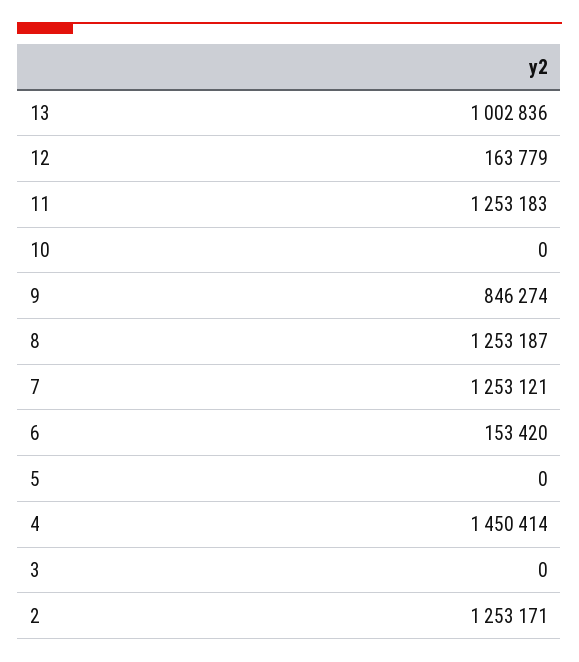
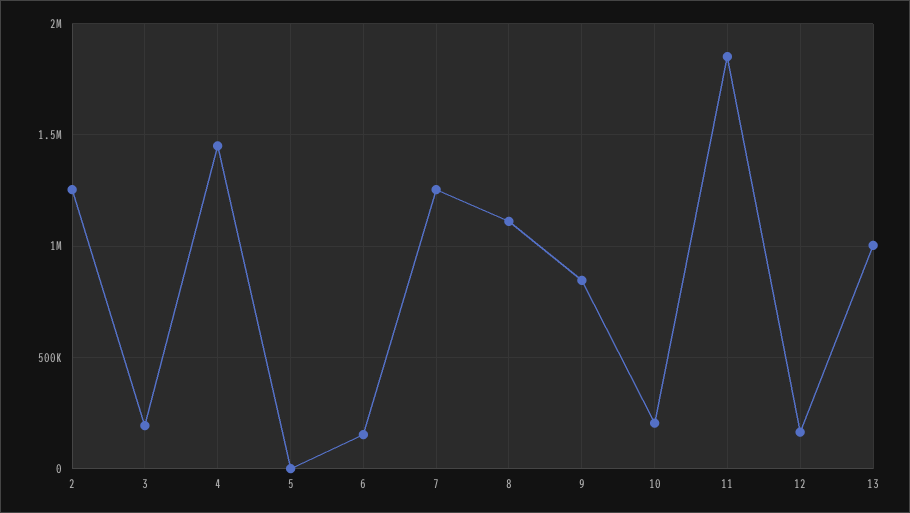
11: 1253183 -> 1850000
10: 0 -> 200000
8: 1253187 -> 1100000
3: 0 -> 200000

